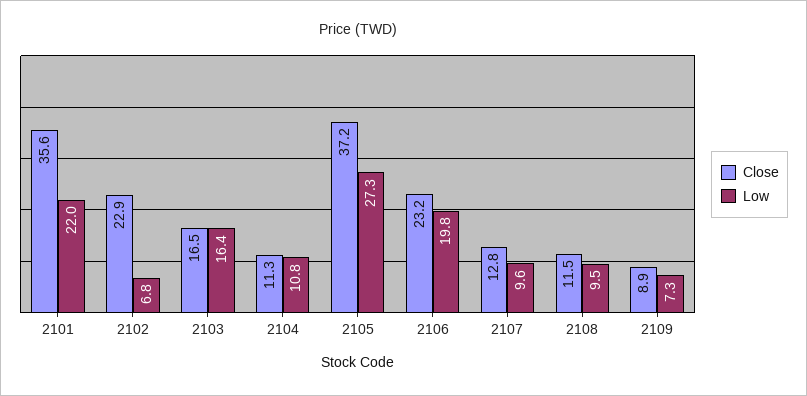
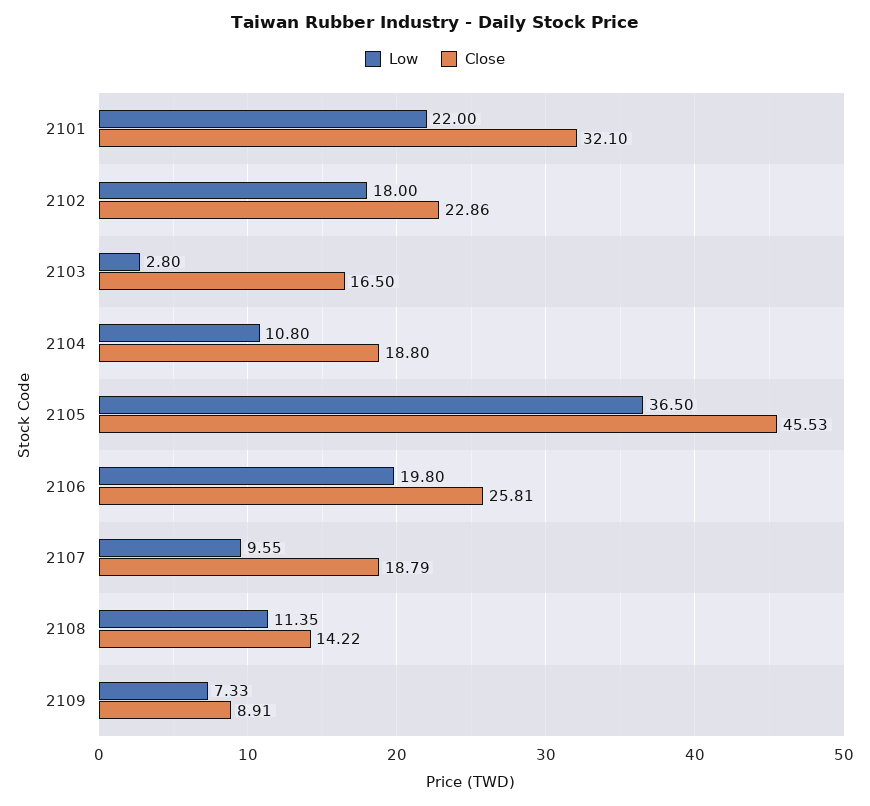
Close, 2101: 35.6 -> 32.1
Low, 2102: 6.8 -> 18
Low, 2103: 16.4 -> 2.8
Close, 2104: 11.3 -> 18.8
Close, 2105: 37.2 -> 45.53
Low, 2105: 27.3 -> 36.5
Close, 2106: 23.2 -> 25.81
Close, 2107: 12.8 -> 18.79
Close, 2108: 11.5 -> 14.22
Low, 2108: 9.5 -> 11.35

